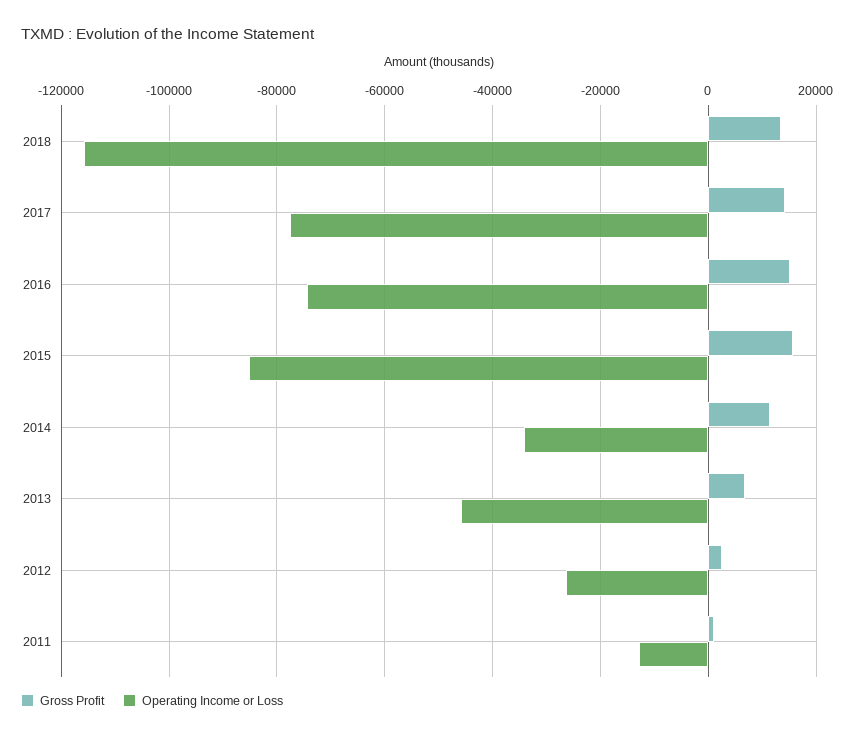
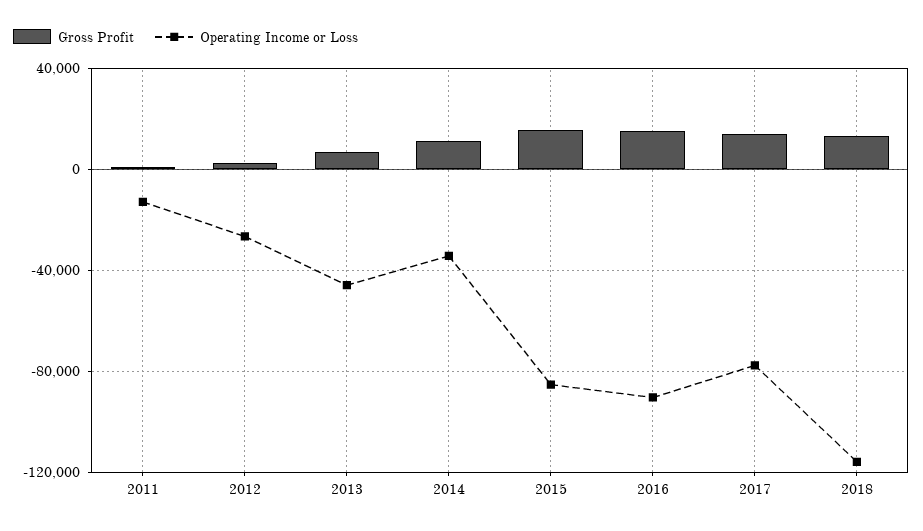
Operating Income or Loss, 2016: -74000 -> -90000

